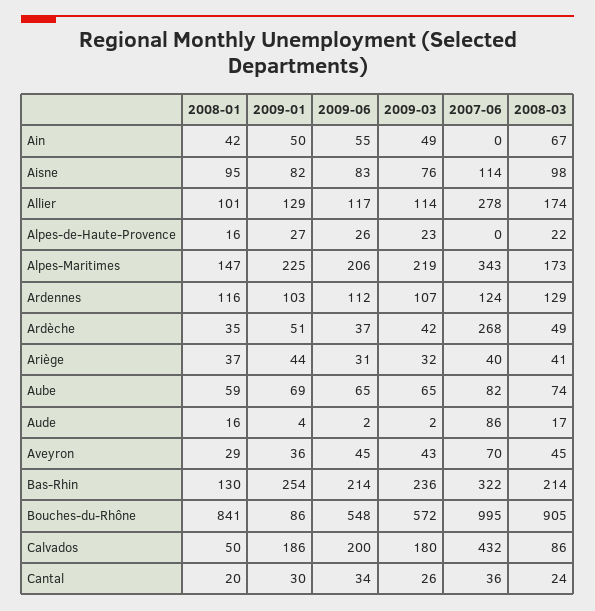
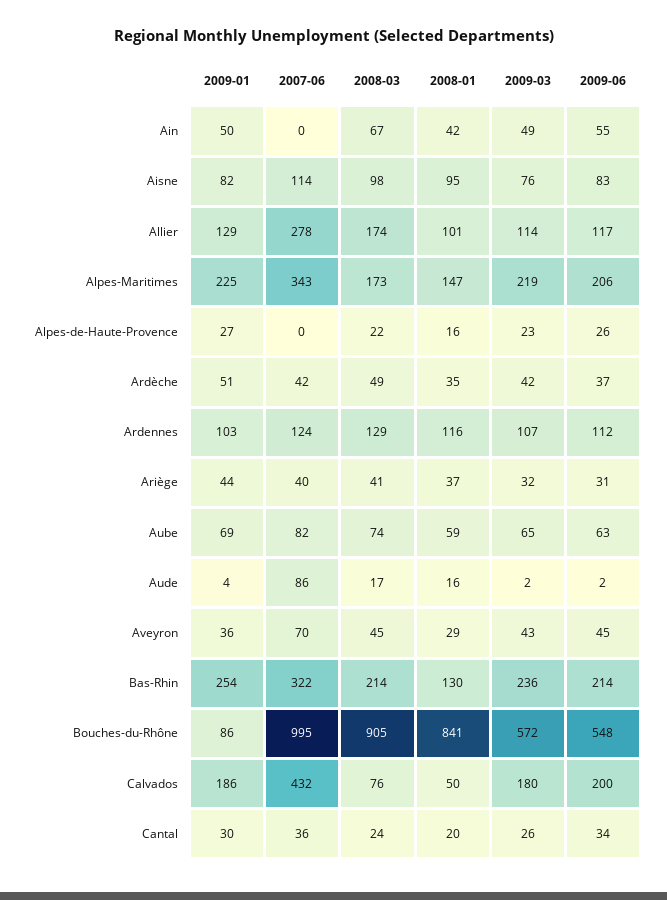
2007-06, Ardèche: 268 -> 42
2009-06, Aube: 65 -> 63
2008-03, Calvados: 86 -> 76

